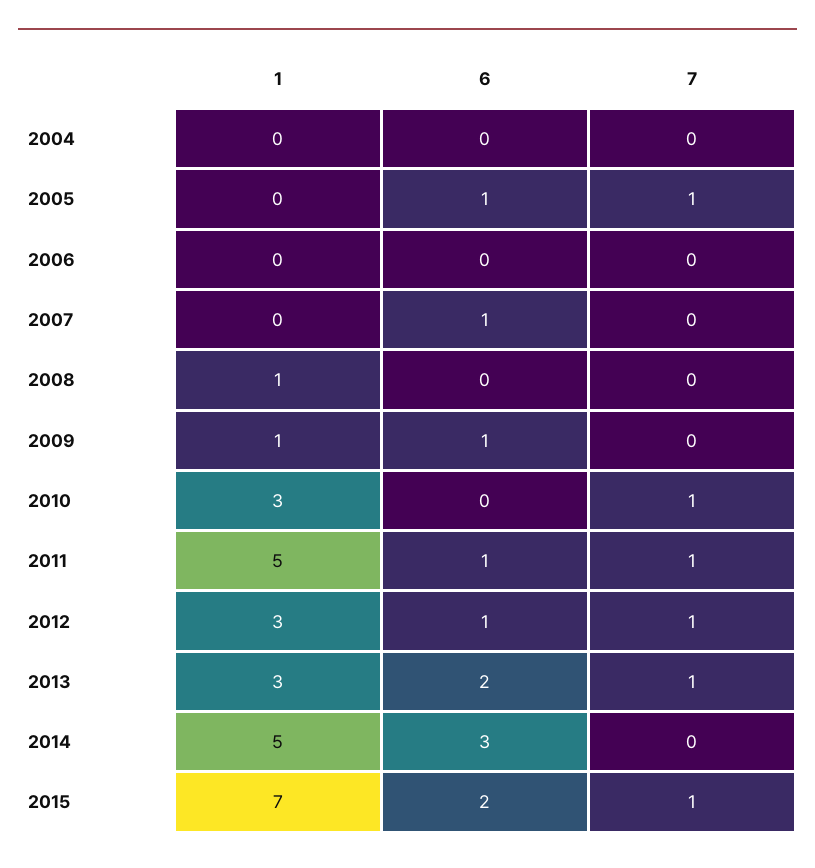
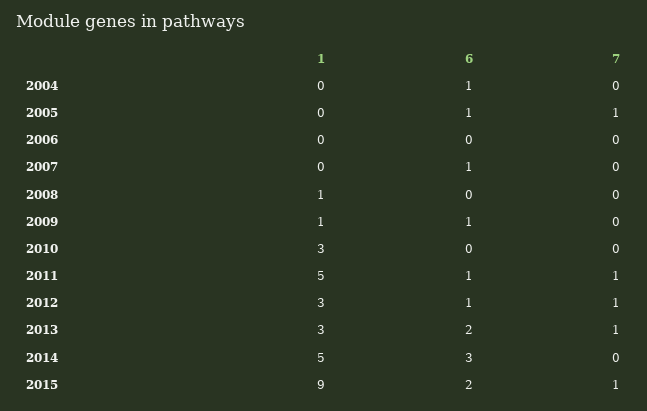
6, 2004: 0 -> 1
7, 2010: 1 -> 0
1, 2015: 7 -> 9

